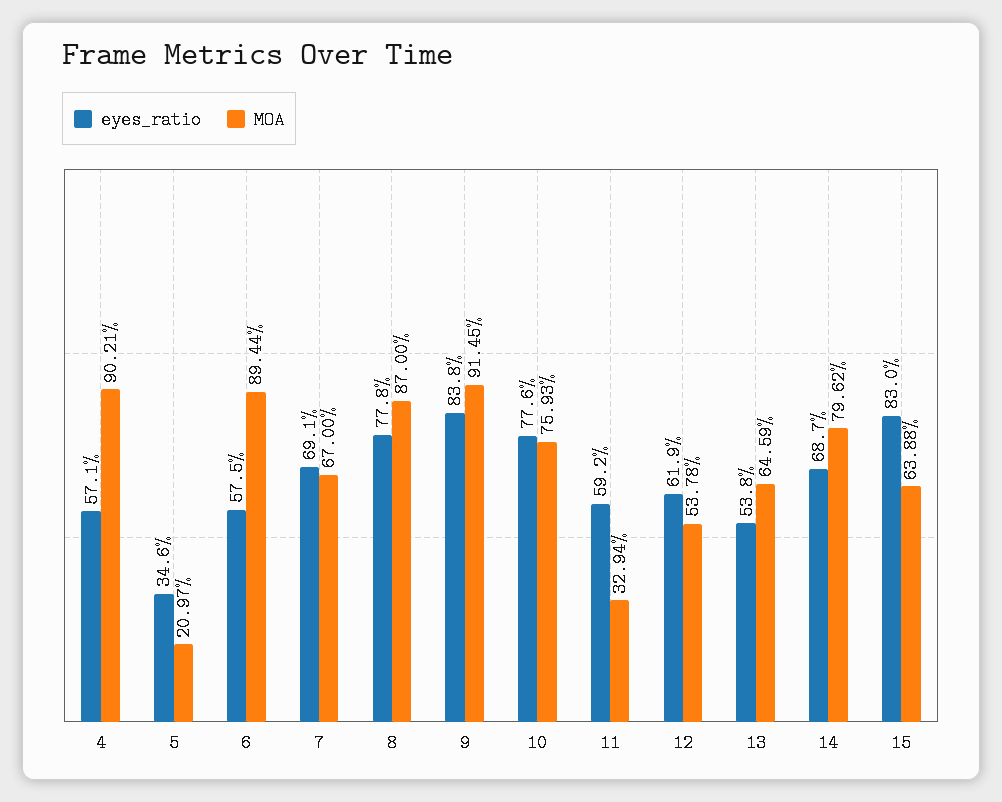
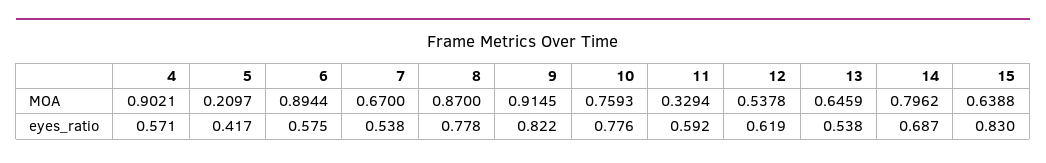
eyes_ratio, 5: 0.346 -> 0.417
eyes_ratio, 7: 0.691 -> 0.538
eyes_ratio, 9: 0.838 -> 0.822

